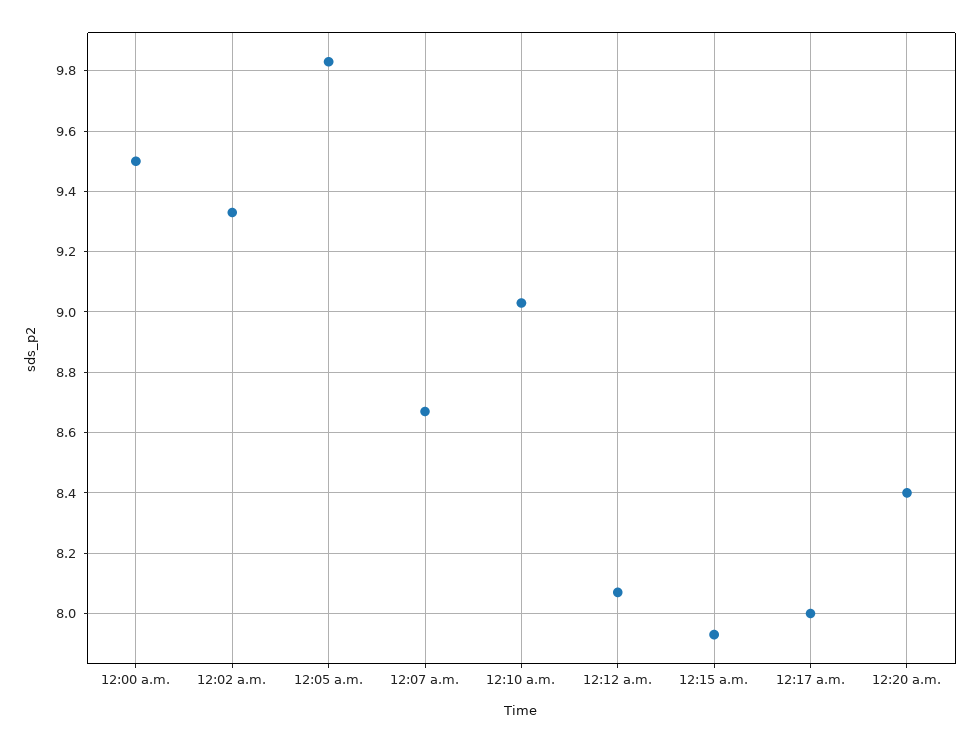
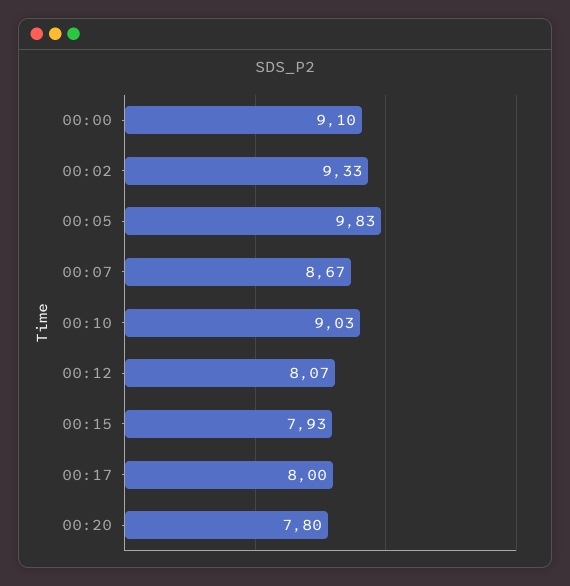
12:00 a.m.: 9.5 -> 9.1
12:20 a.m.: 8.4 -> 7.8

